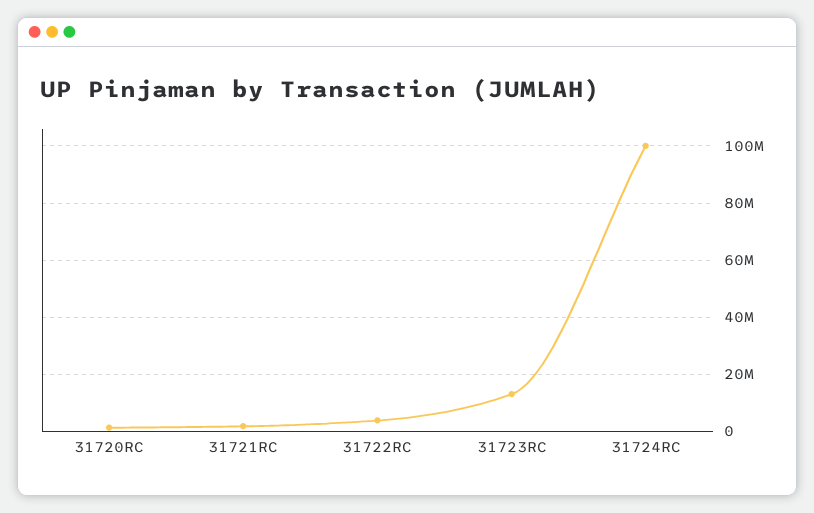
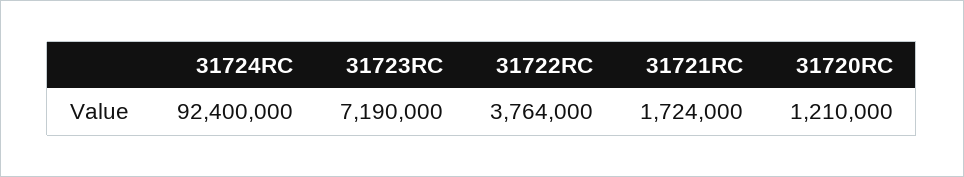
31723RC: 12500000 -> 7190000
31724RC: 100000000 -> 92400000

